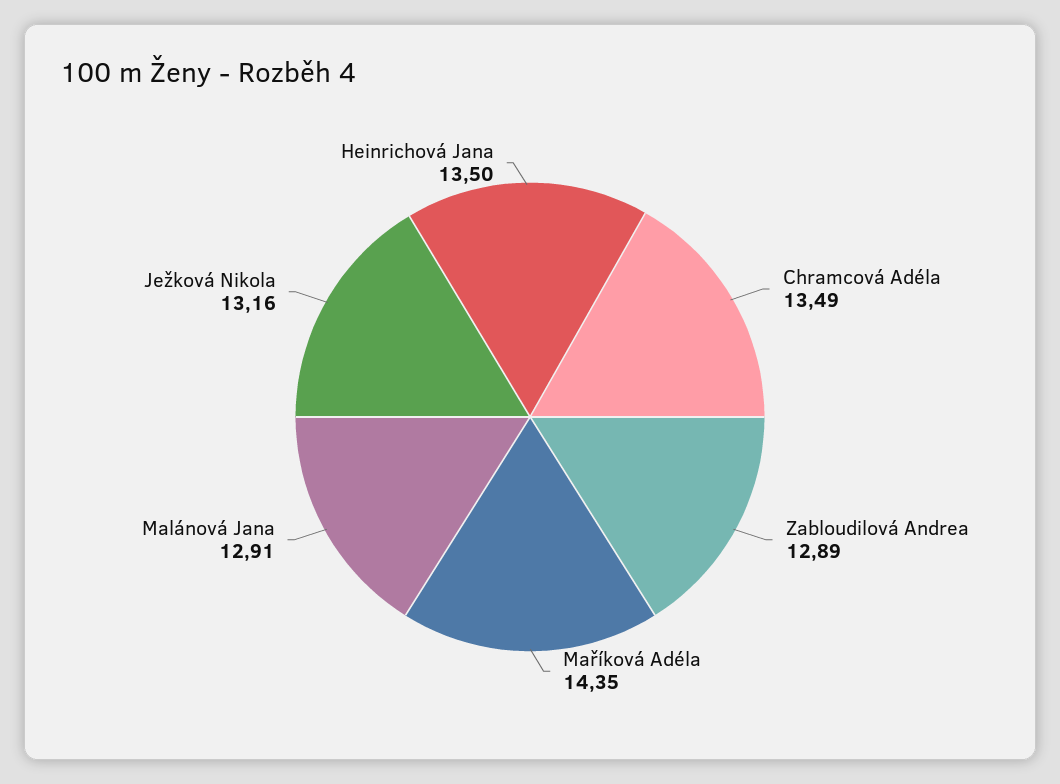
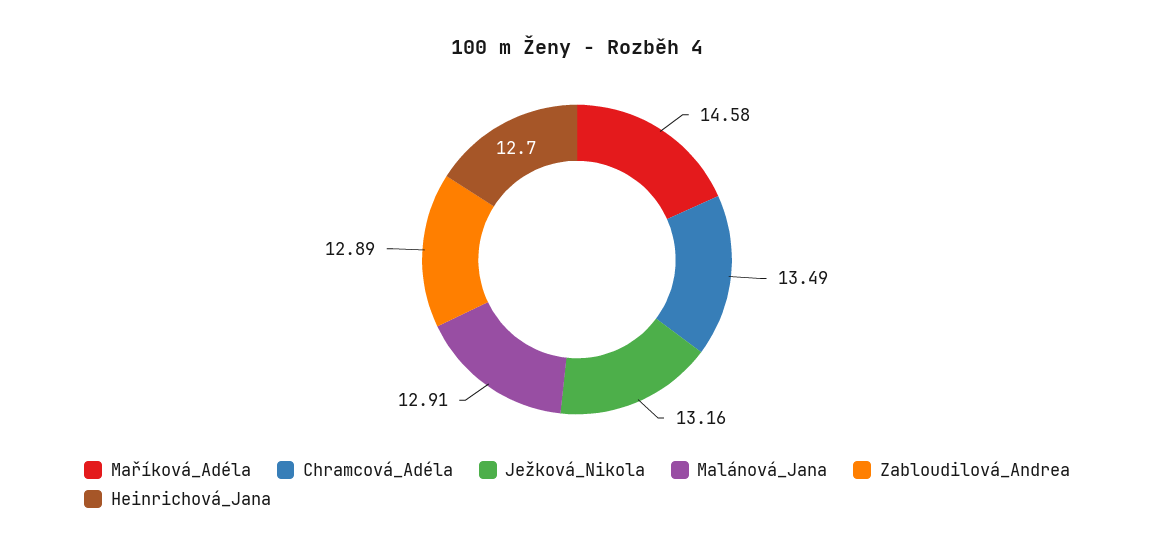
Maříková Adéla: 14.35 -> 14.58
Heinrichová Jana: 13.5 -> 12.7

